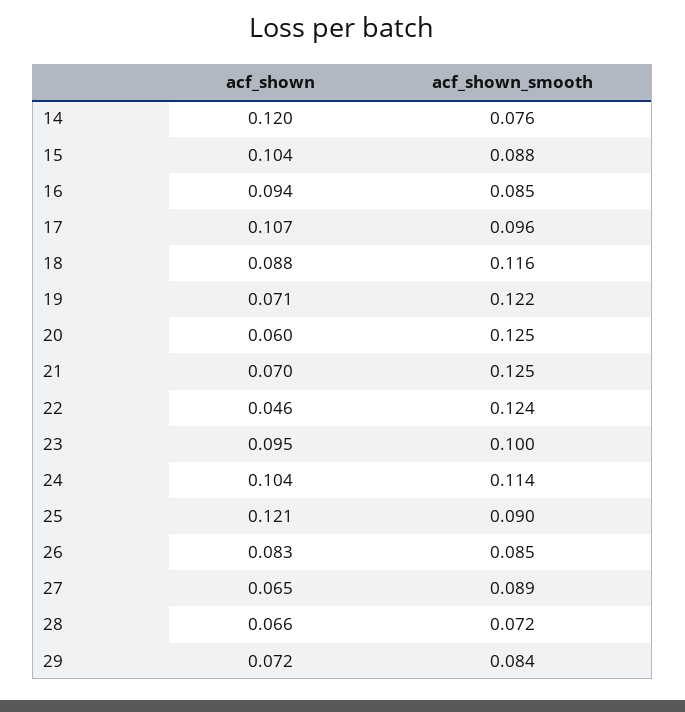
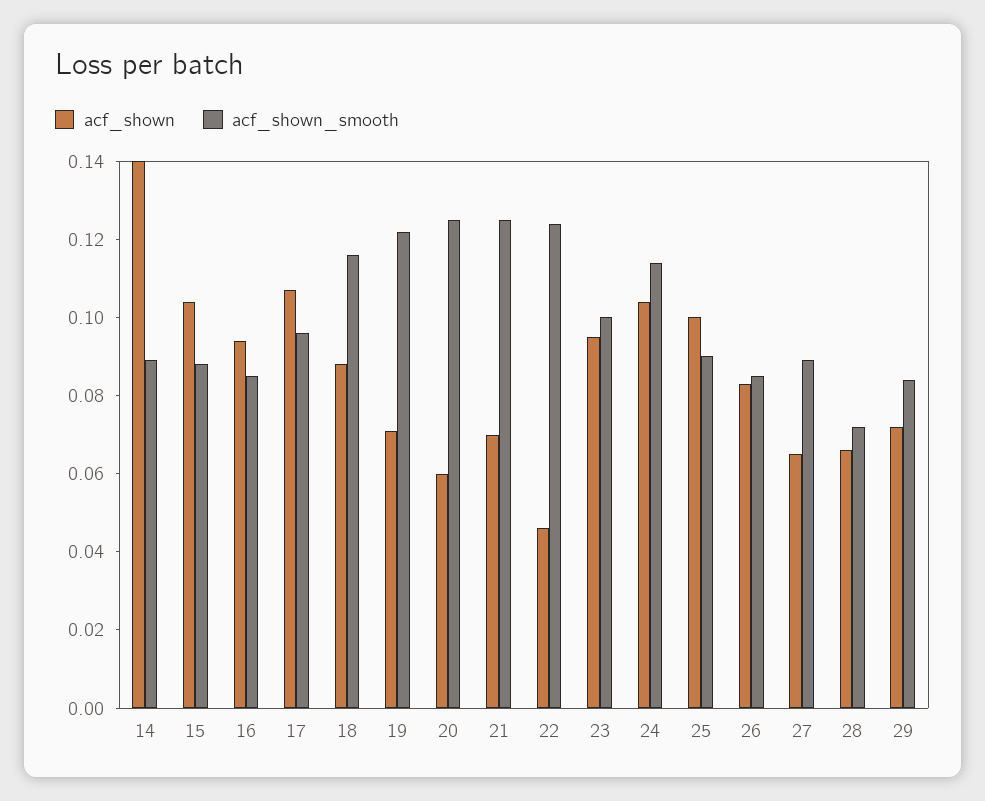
acf_shown, 14: 0.12 -> 0.14
acf_shown_smooth, 14: 0.076 -> 0.09
acf_shown, 25: 0.121 -> 0.1

